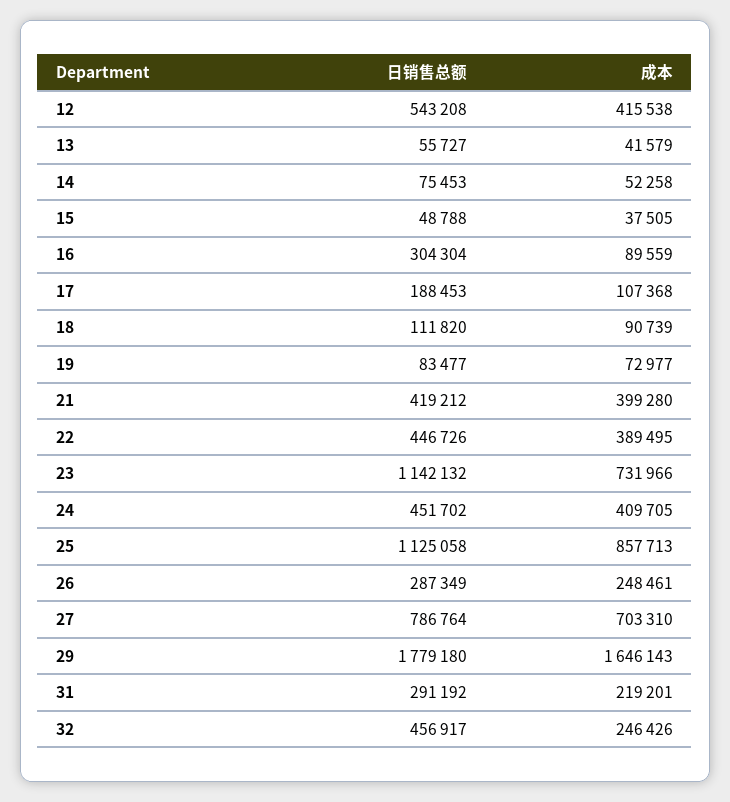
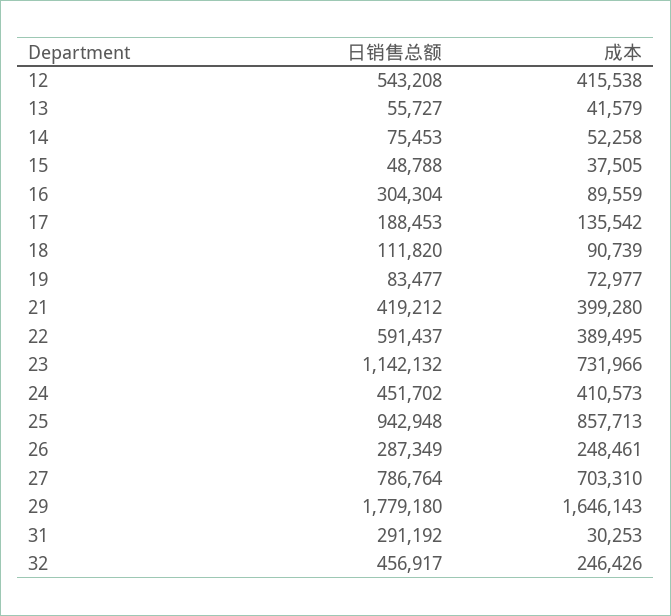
成本, 17: 107368 -> 135542
日销售总额, 22: 446726 -> 591437
成本, 24: 409705 -> 410573
日销售总额, 25: 1125058 -> 942948
成本, 31: 219201 -> 30253

